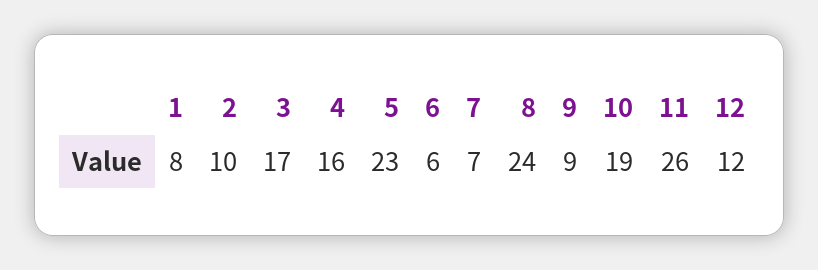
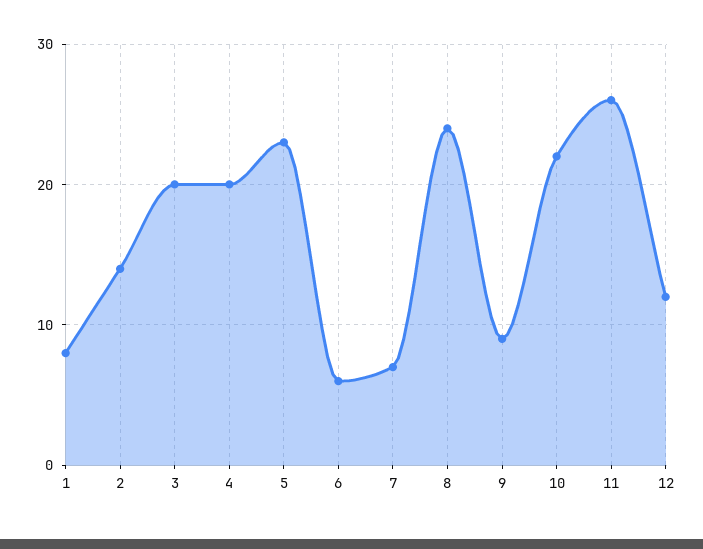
2: 10 -> 14
3: 17 -> 20
4: 16 -> 20
10: 19 -> 22

